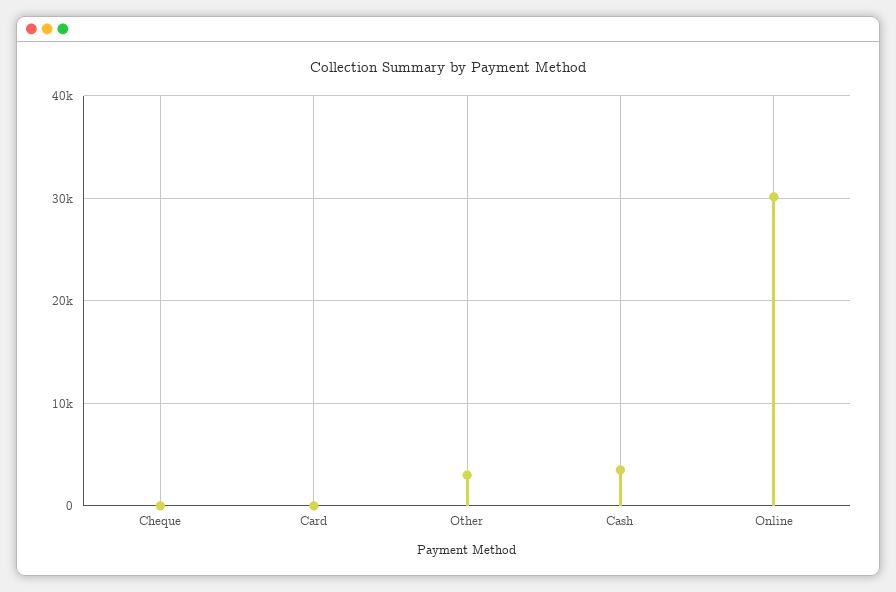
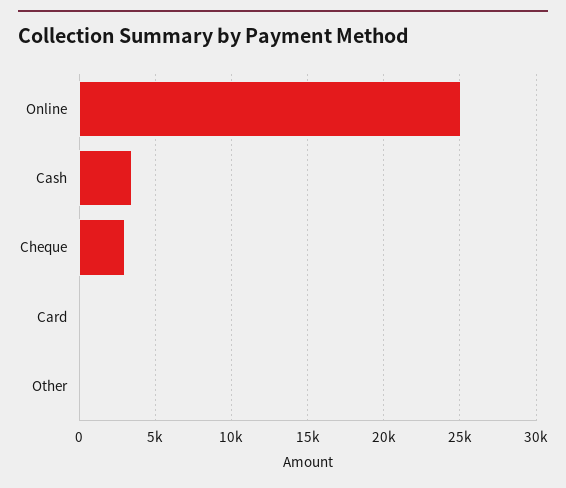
Cheque: 0 -> 3000
Other: 3000 -> 0
Online: 30000 -> 25000

